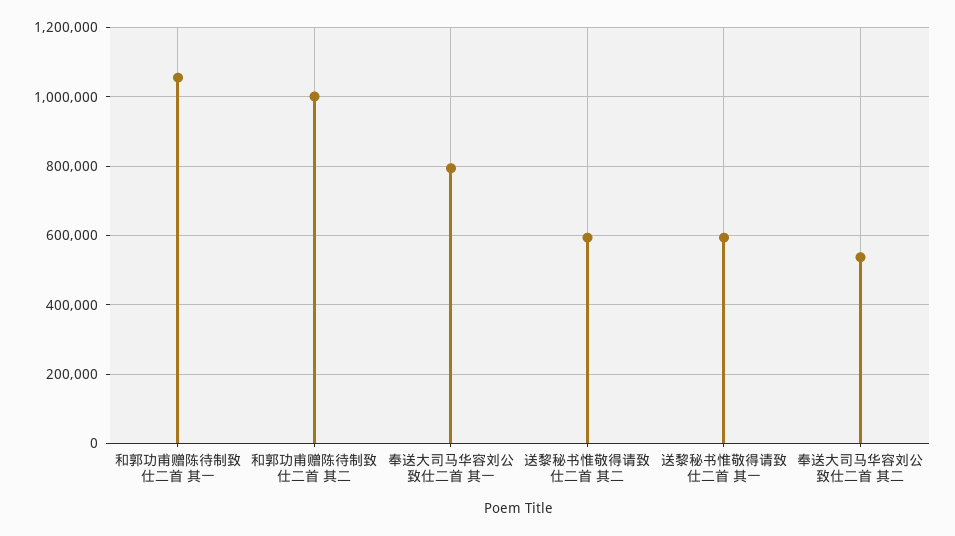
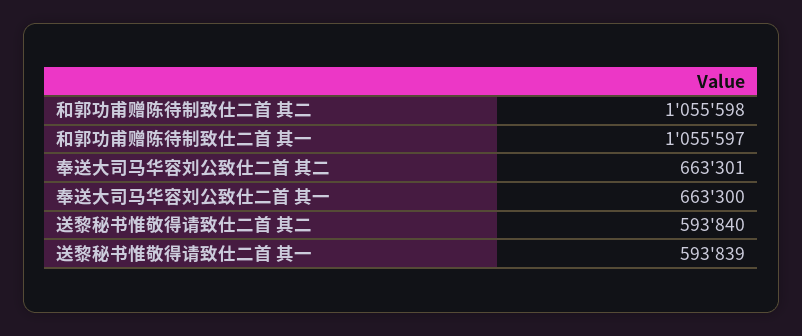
和郭功甫赠陈待制致仕二首 其二: 1000000 -> 1055598
奉送大司马华容刘公致仕二首 其一: 800000 -> 663300
奉送大司马华容刘公致仕二首 其二: 540000 -> 663301

